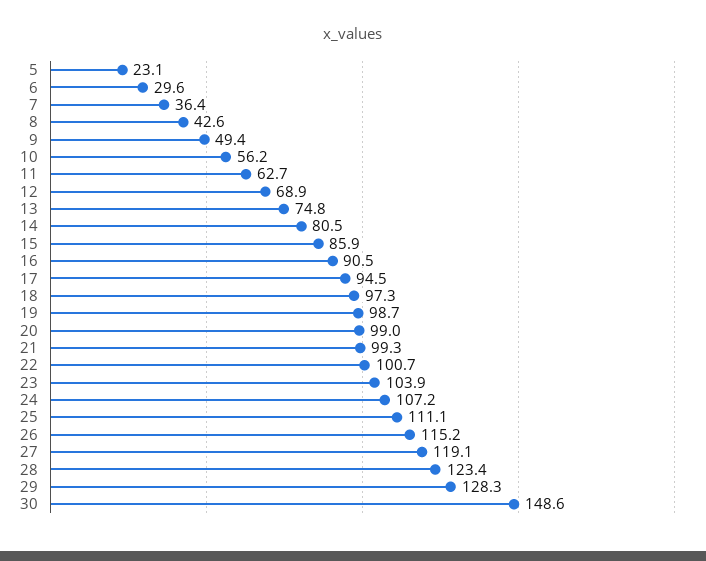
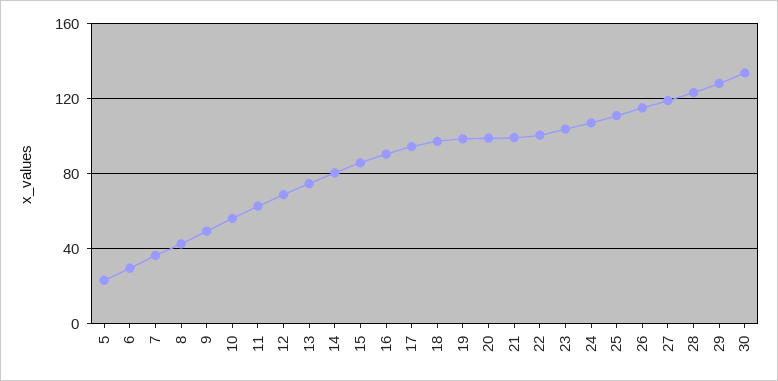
30: 148.6 -> 135

